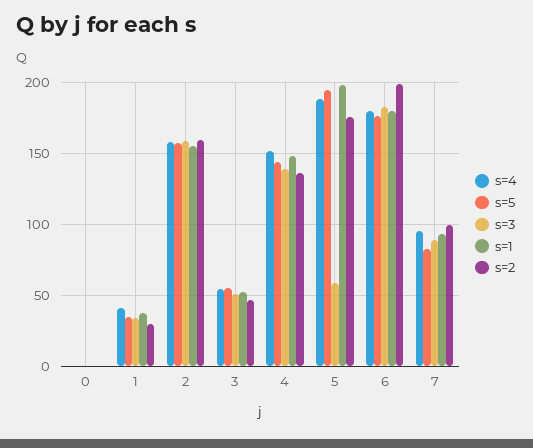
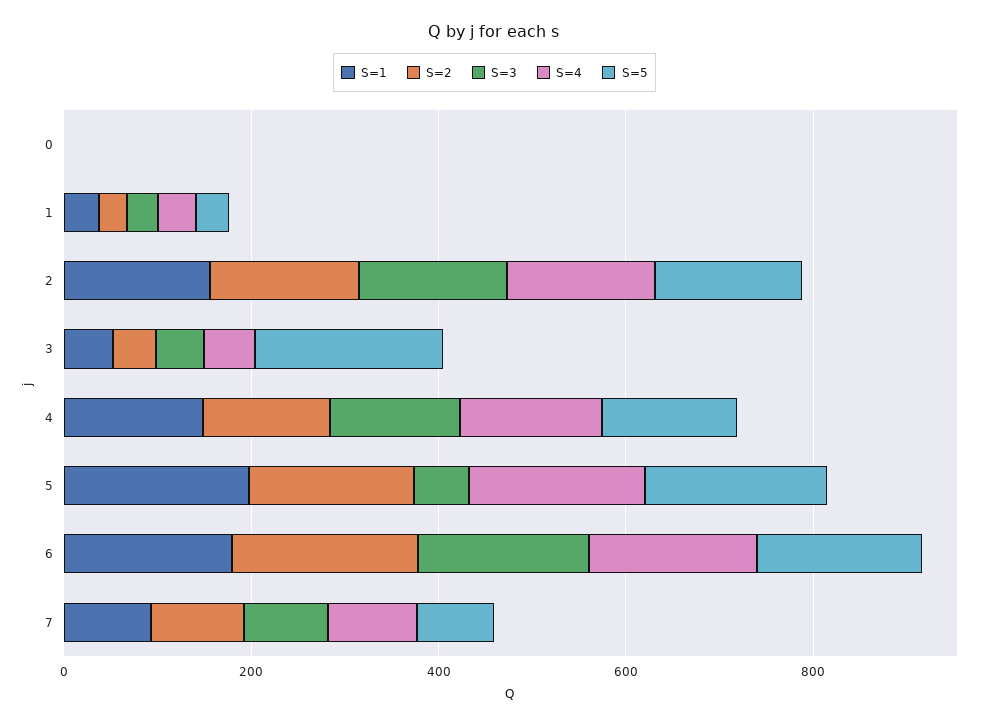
s=5, 3: 55 -> 200

